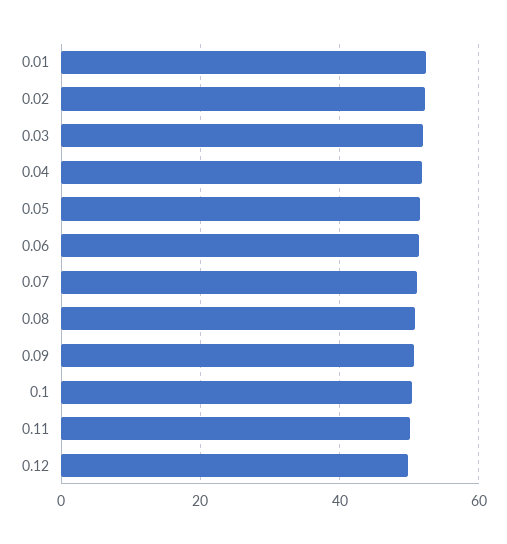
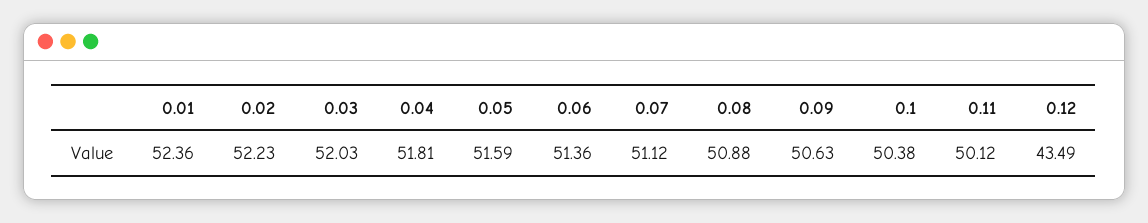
0.12: 50 -> 43.49

